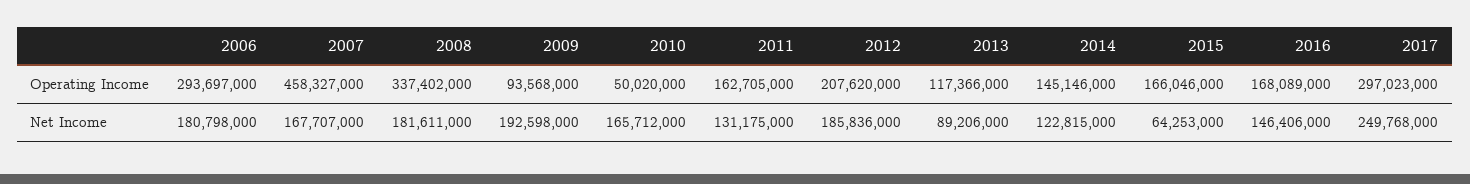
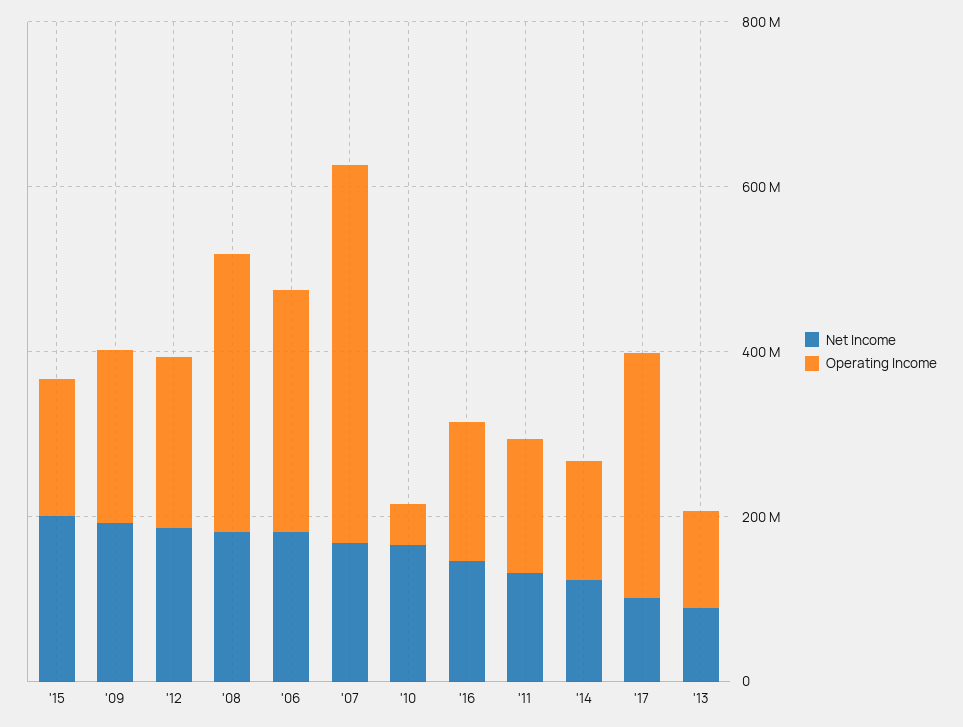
Operating Income, 2009: 93568000 -> 200000000
Net Income, 2015: 64253000 -> 200000000
Net Income, 2017: 249768000 -> 100000000

